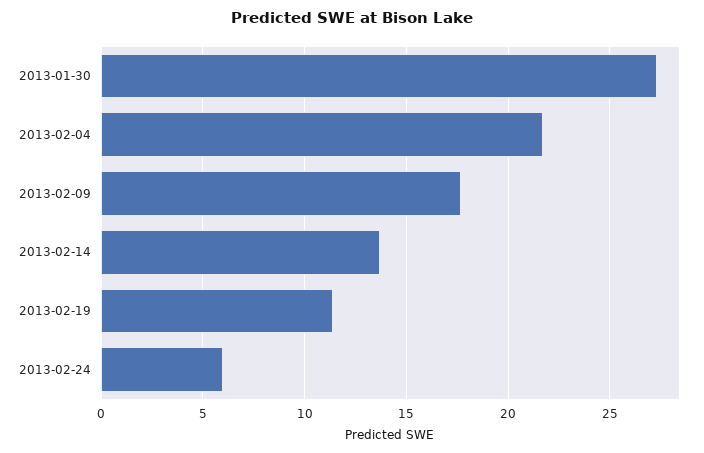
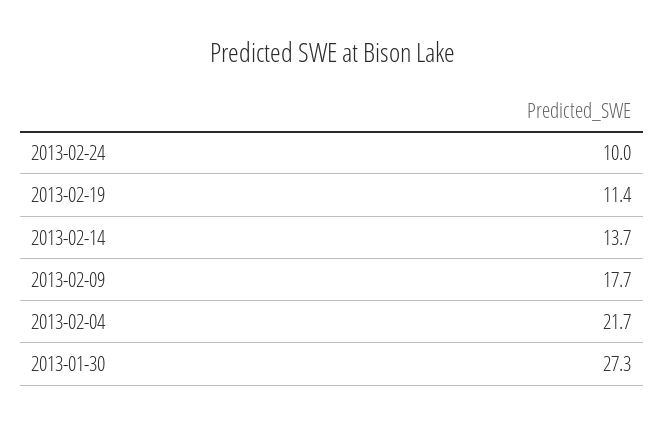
2013-02-24: 6 -> 10

